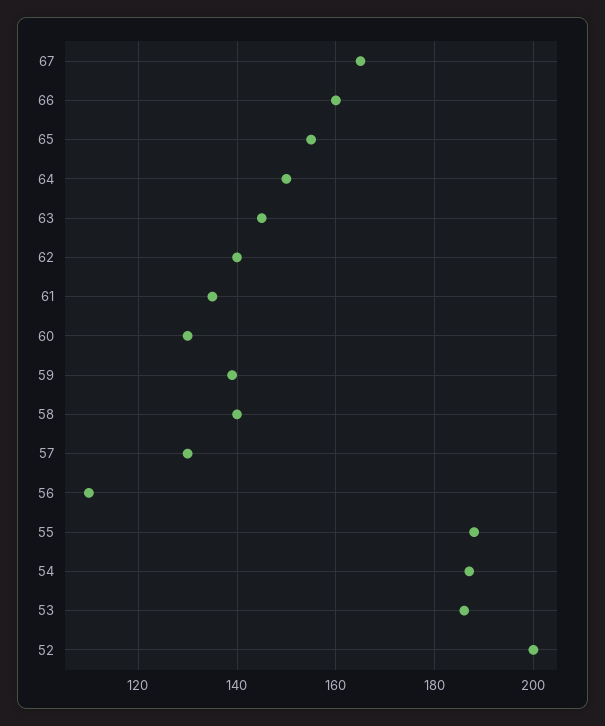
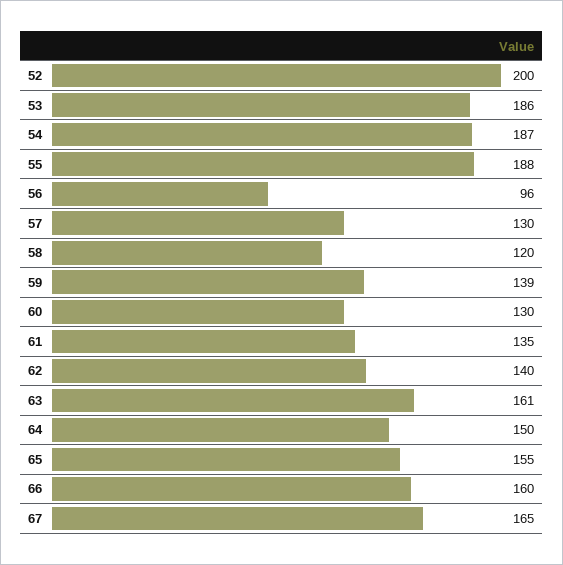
63: 145 -> 161
58: 140 -> 120
56: 110 -> 96

